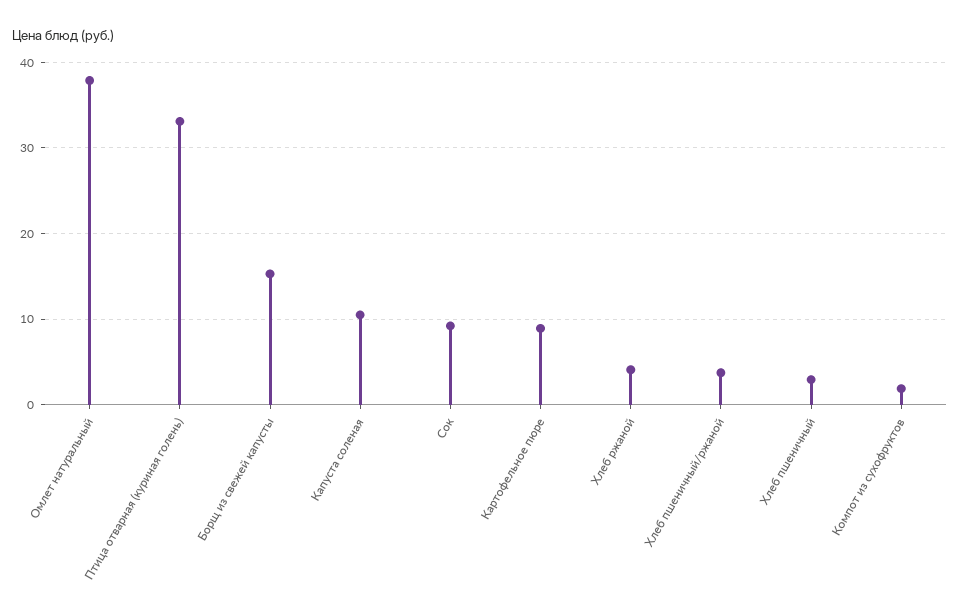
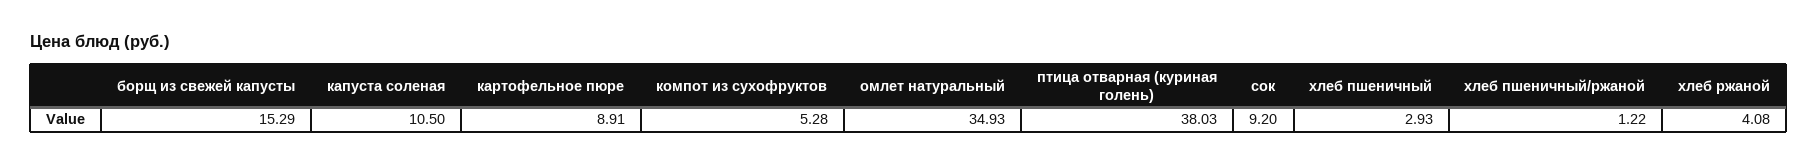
Омлет натуральный: 38 -> 34.93
Птица отварная (куриная голень): 33 -> 38.03
Хлеб пшеничный/ржаной: 4 -> 1.22
Компот из сухофруктов: 2 -> 5.28

